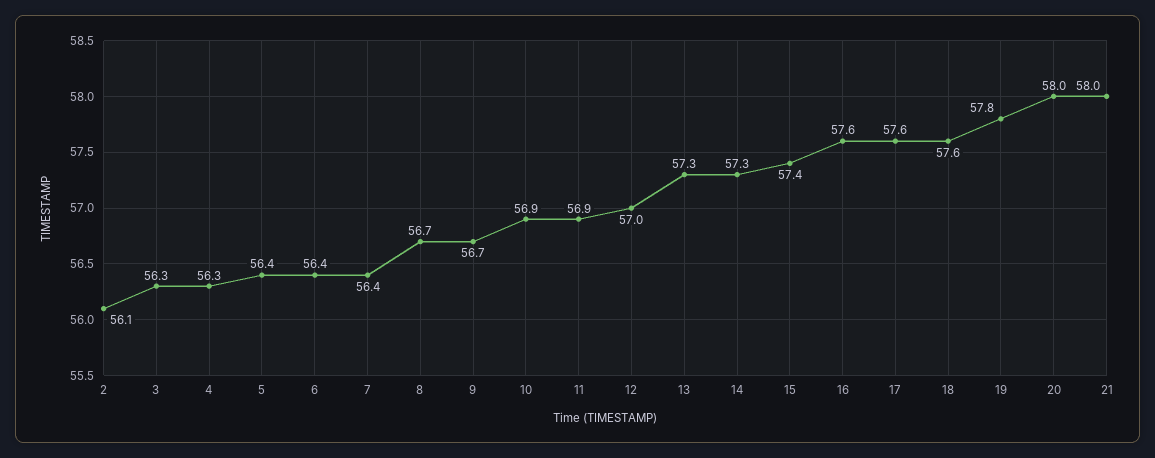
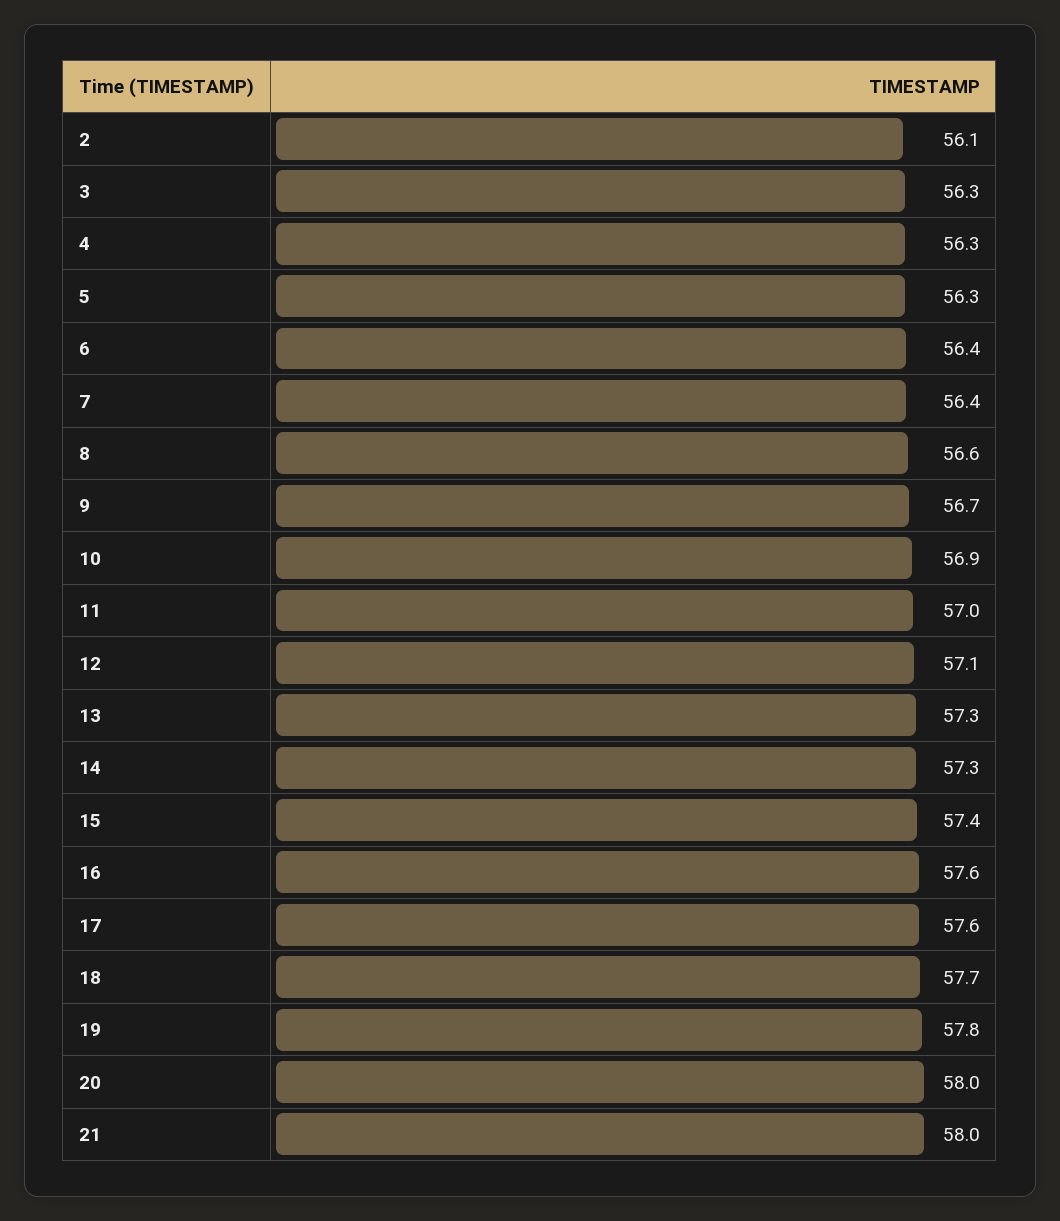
5: 56.4 -> 56.3
8: 56.7 -> 56.6
11: 56.9 -> 57
12: 57 -> 57.1
18: 57.6 -> 57.7

